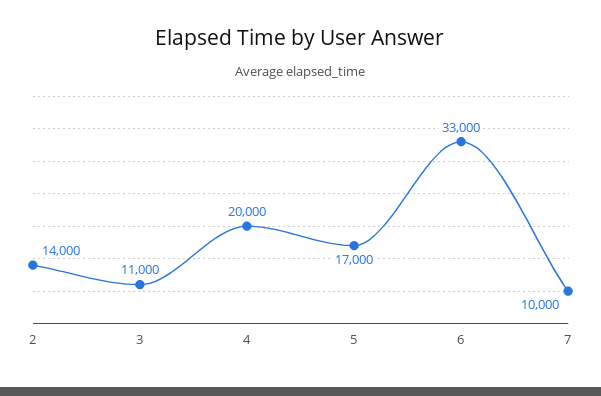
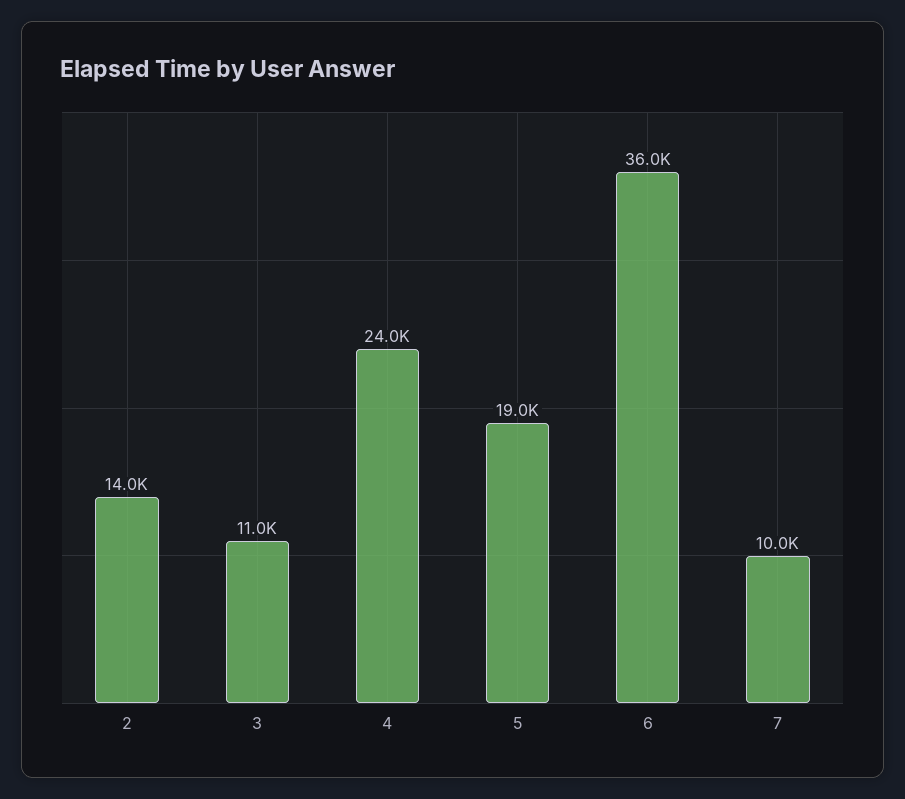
4: 20000 -> 24000
5: 17000 -> 19000
6: 33000 -> 36000

